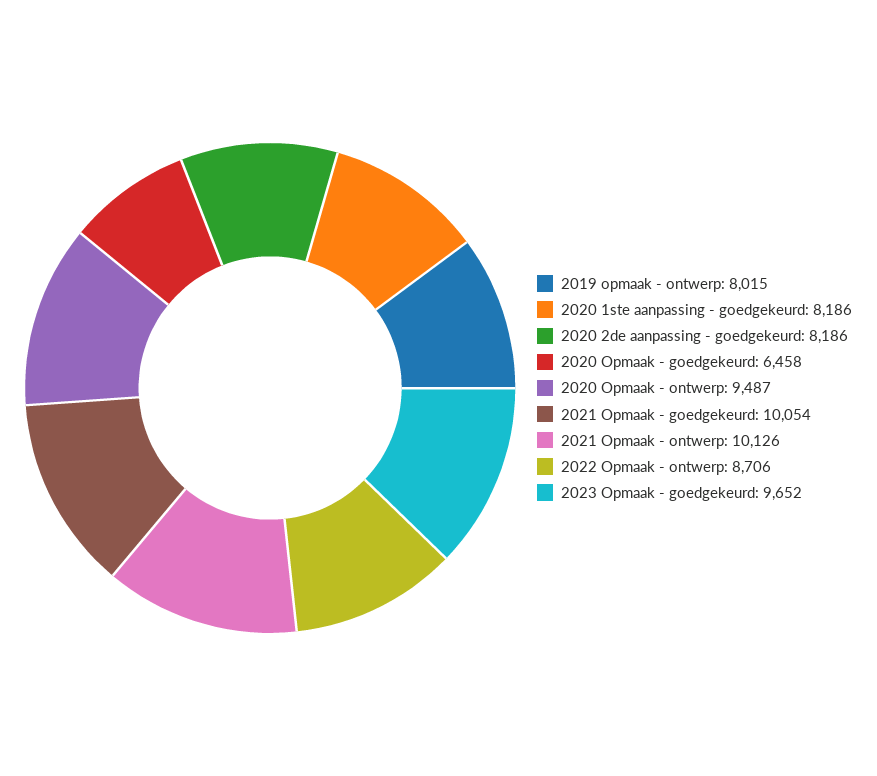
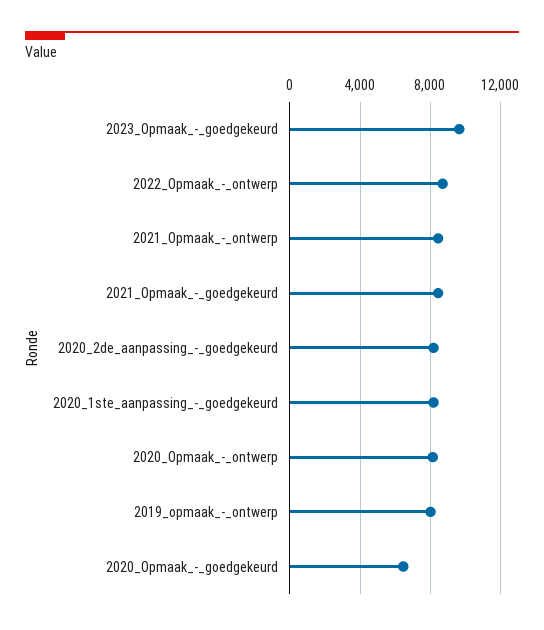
2020 Opmaak - ontwerp: 9487 -> 8000
2021 Opmaak - goedgekeurd: 10054 -> 8500
2021 Opmaak - ontwerp: 10126 -> 8500

